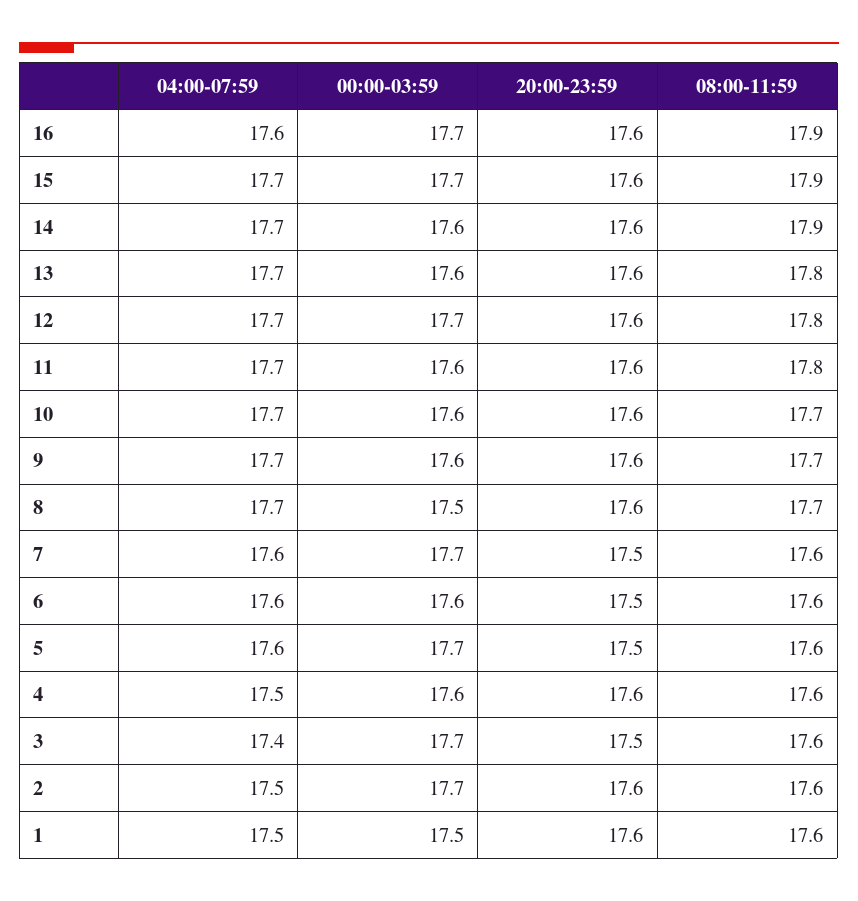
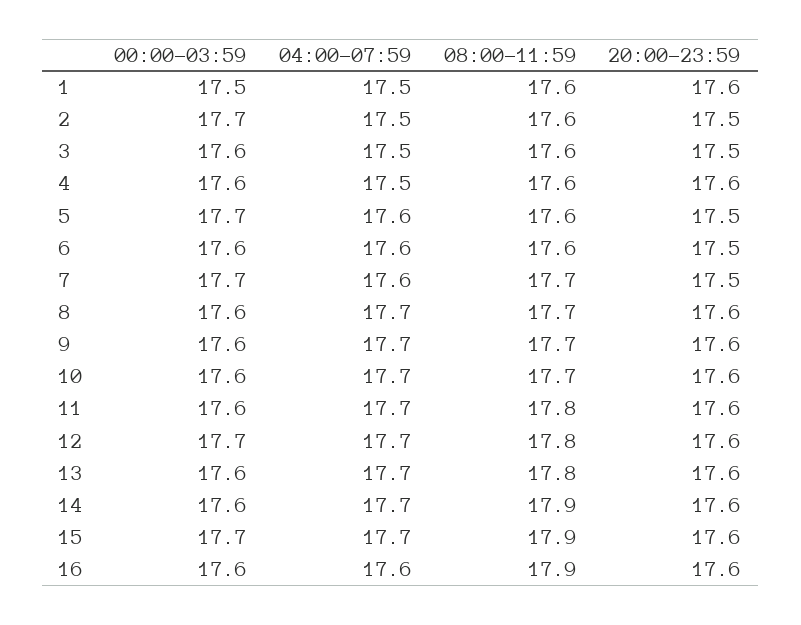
00:00-03:59, 16: 17.7 -> 17.6
00:00-03:59, 8: 17.5 -> 17.6
08:00-11:59, 7: 17.6 -> 17.7
04:00-07:59, 3: 17.4 -> 17.5
00:00-03:59, 3: 17.7 -> 17.6
20:00-23:59, 2: 17.6 -> 17.5

